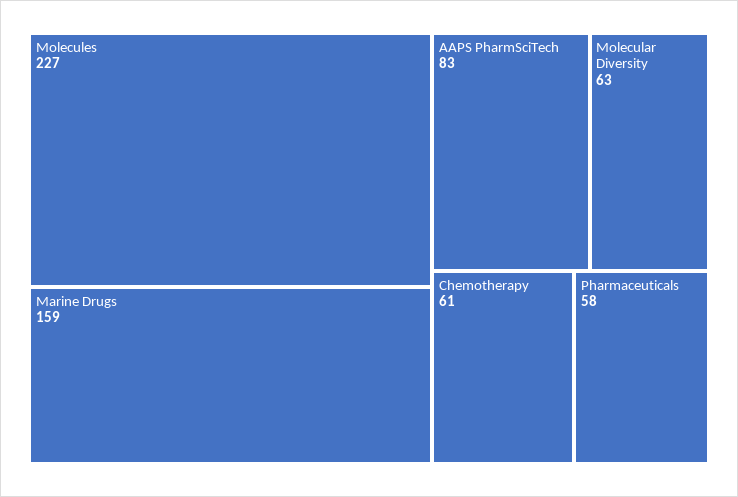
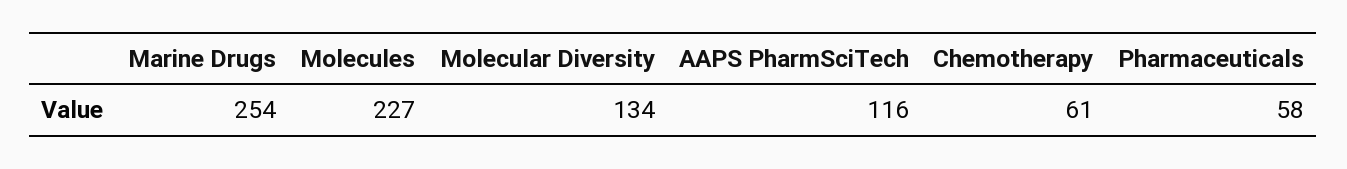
Marine Drugs: 159 -> 254
AAPS PharmSciTech: 83 -> 116
Molecular Diversity: 63 -> 134

